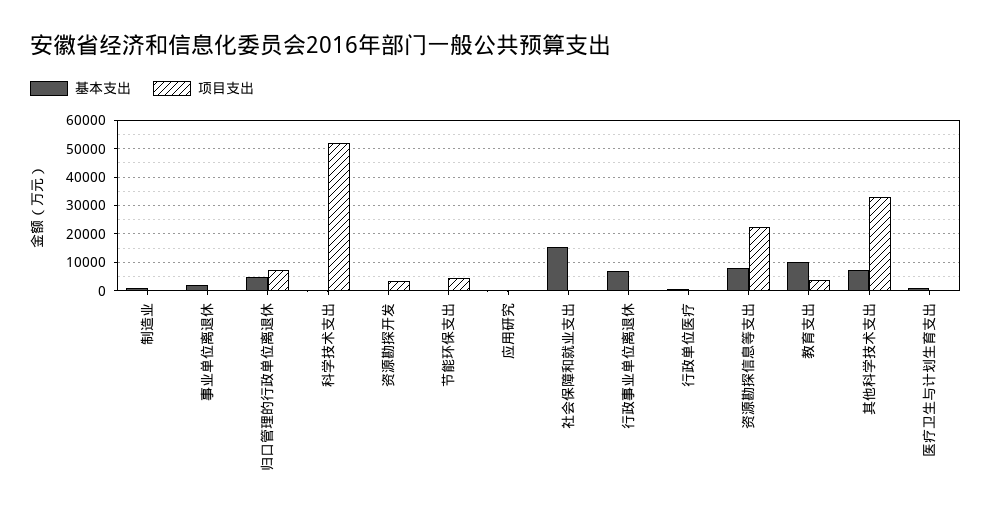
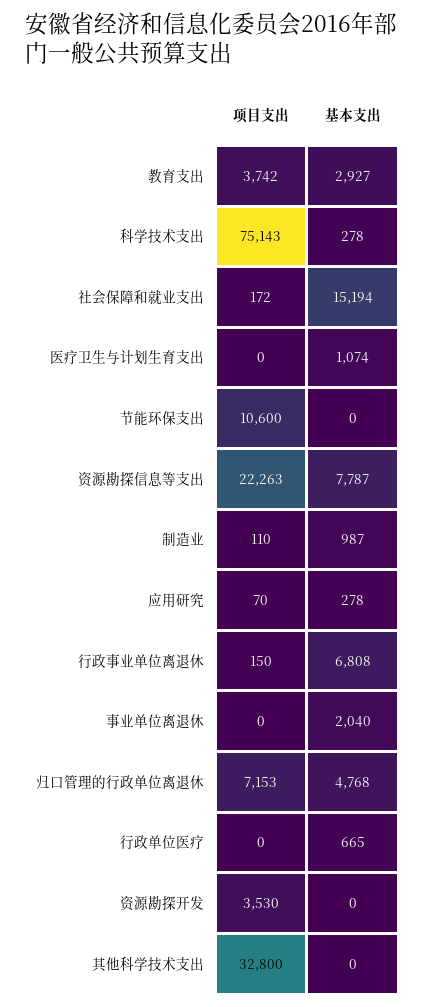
项目支出, 科学技术支出: 52500 -> 75143
项目支出, 节能环保支出: 5000 -> 10600
基本支出, 教育支出: 10000 -> 2927
基本支出, 其他科学技术支出: 7500 -> 0

